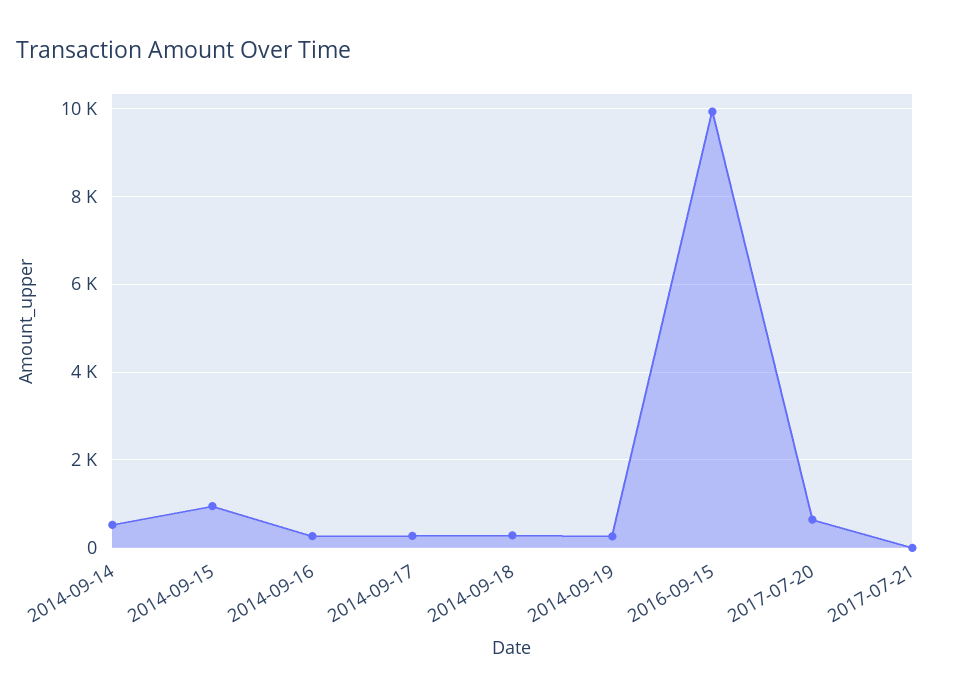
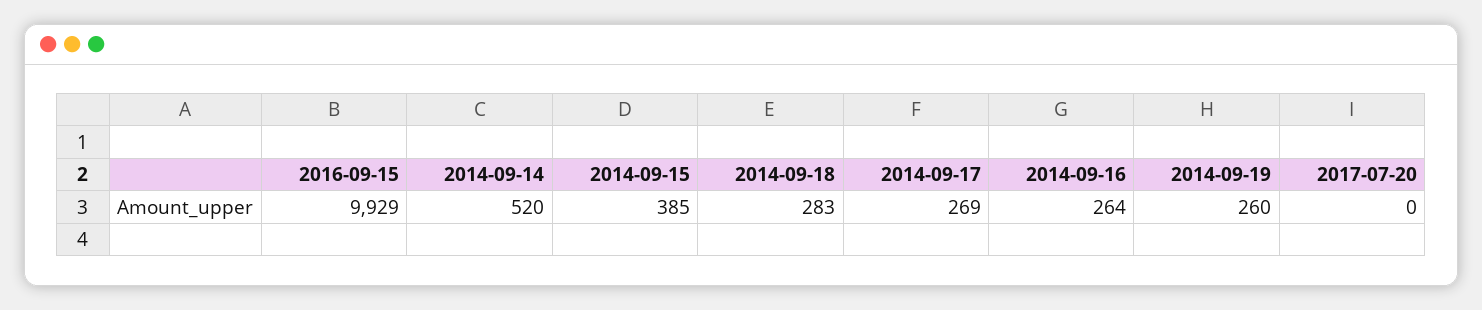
2014-09-15: 1000 -> 385
2017-07-20: 600 -> 0
2017-07-21: 0 -> none

